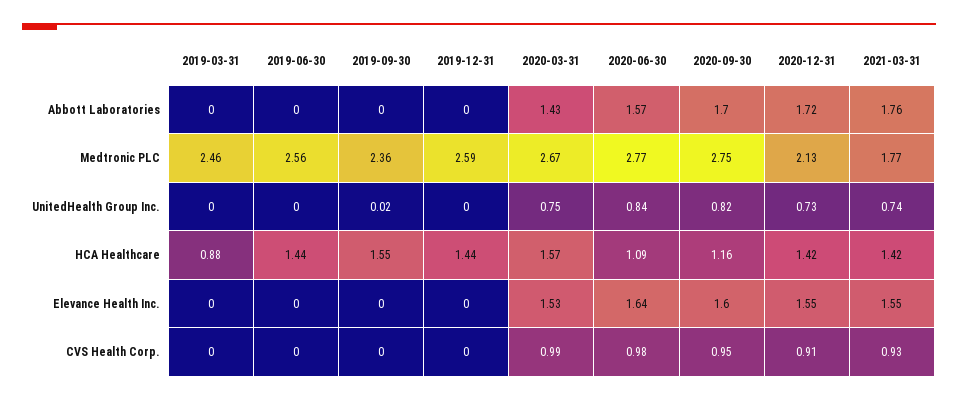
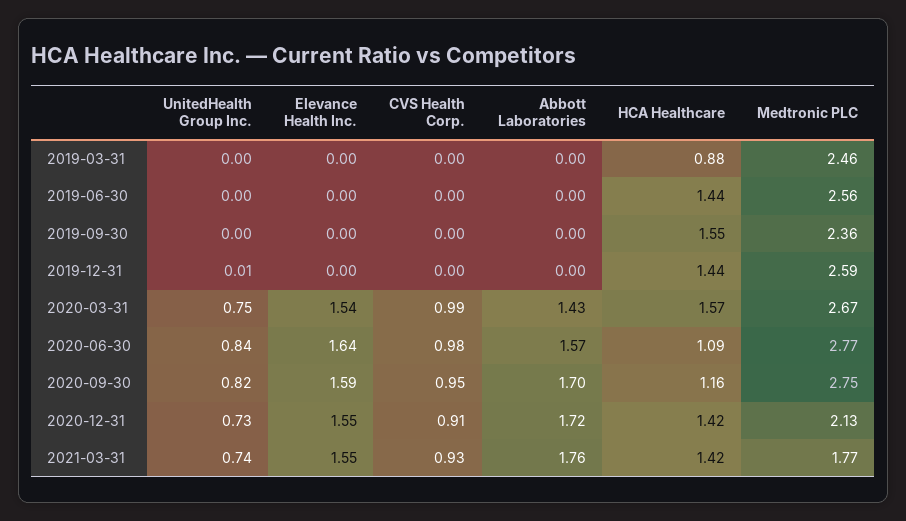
2019-09-30, UnitedHealth Group Inc.: 0.02 -> 0
2019-12-31, UnitedHealth Group Inc.: 0 -> 0.01
2020-03-31, Elevance Health Inc.: 1.53 -> 1.54
2020-09-30, Elevance Health Inc.: 1.6 -> 1.59

